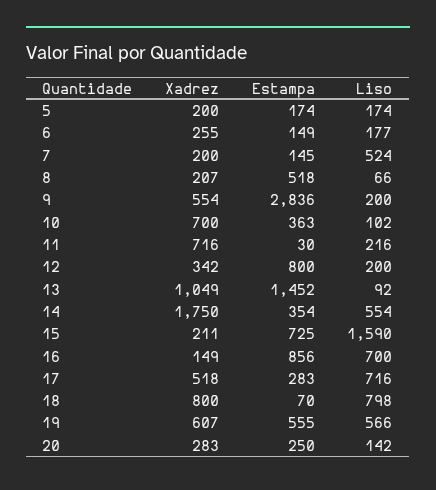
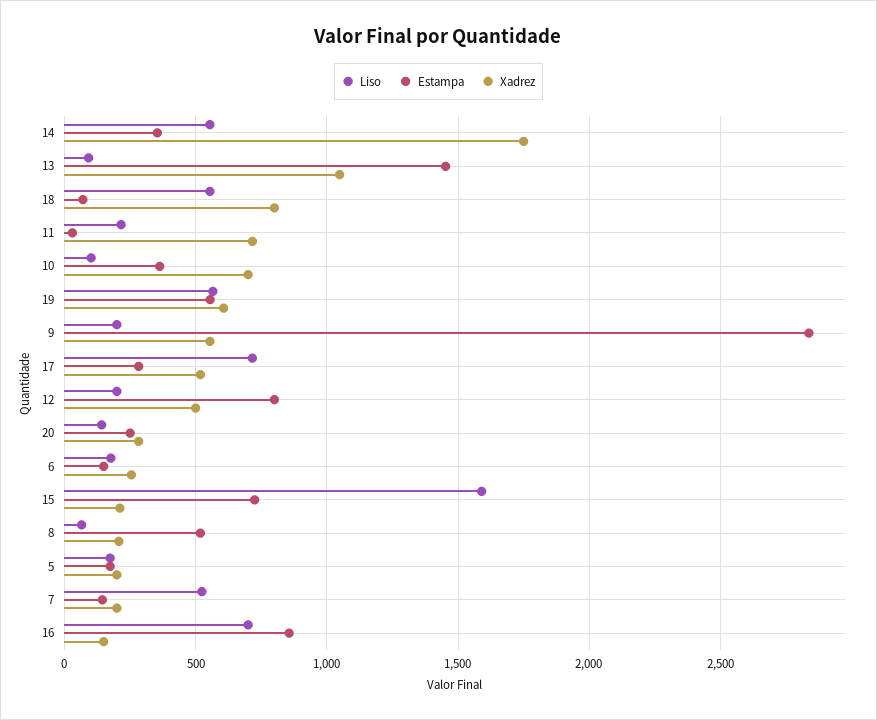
Xadrez, 12: 342 -> 500
Liso, 18: 798 -> 550

